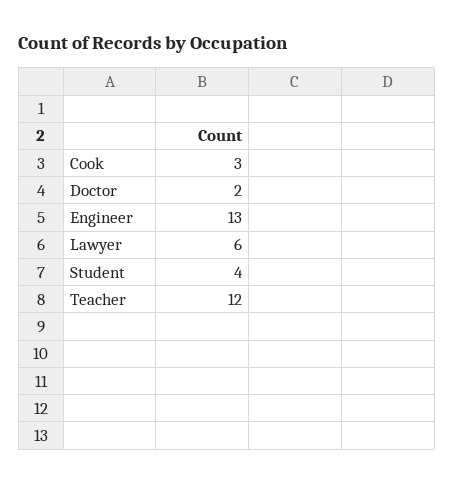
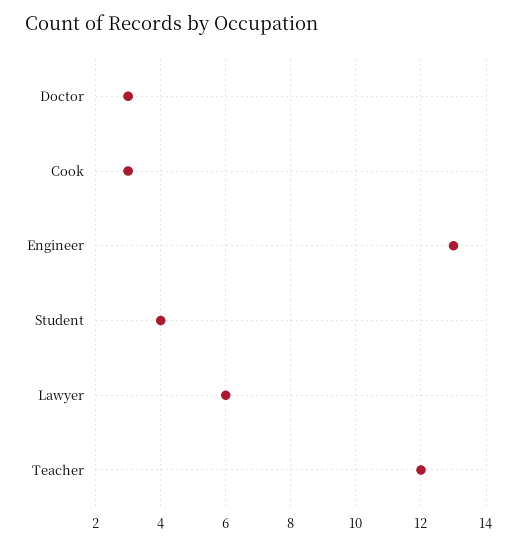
Doctor: 2 -> 3

